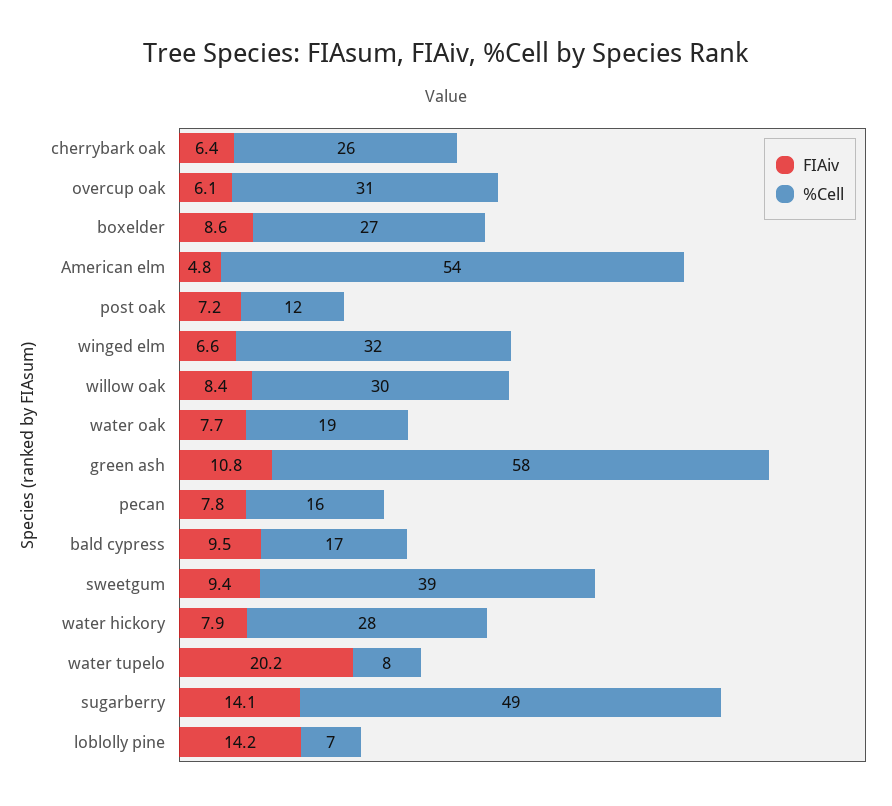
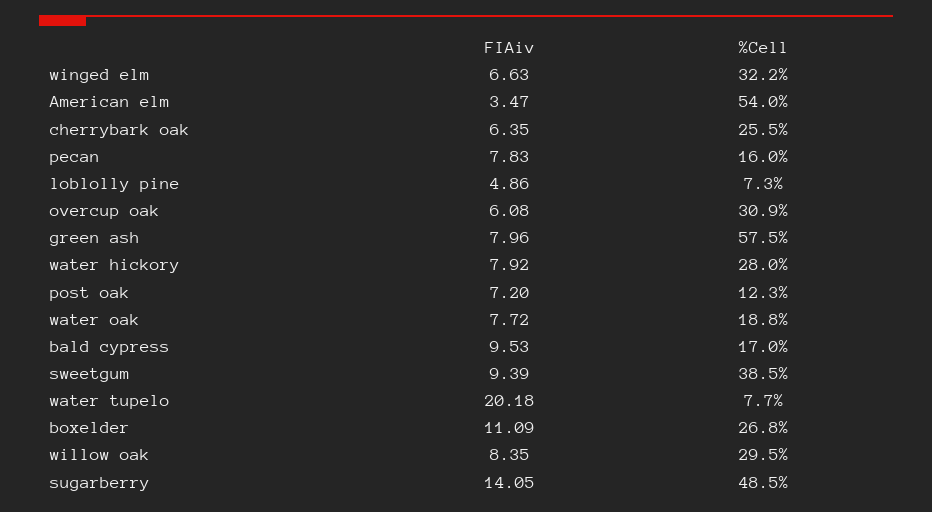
FIAiv, boxelder: 8.6 -> 11.09
FIAiv, American elm: 4.8 -> 3.47
FIAiv, green ash: 10.8 -> 7.96
FIAiv, loblolly pine: 14.2 -> 4.86

